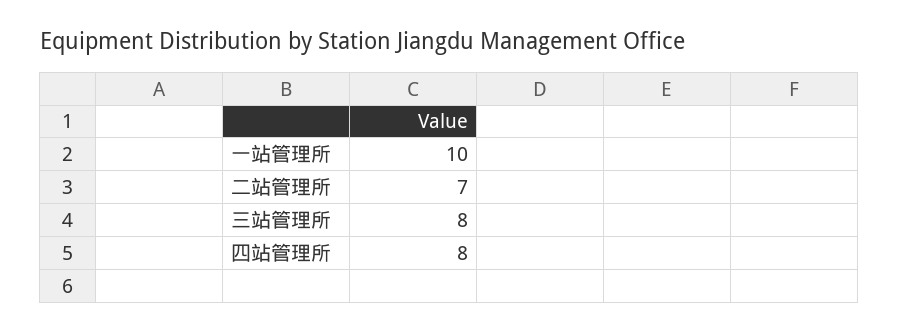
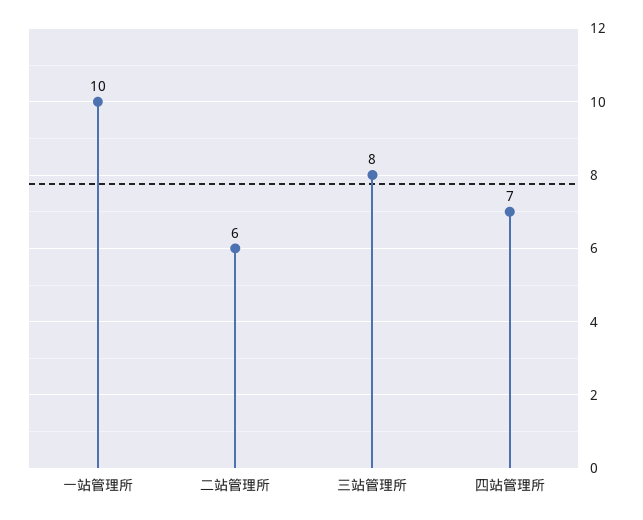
二站管理所: 7 -> 6
四站管理所: 8 -> 7

